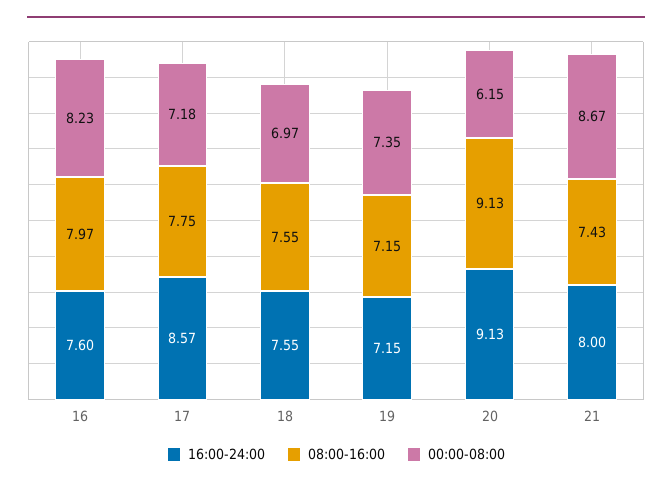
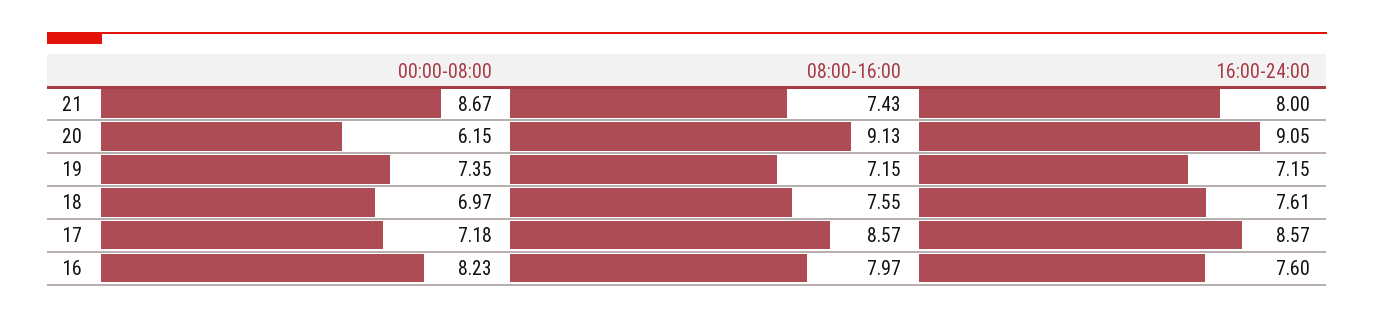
08:00-16:00, 17: 7.75 -> 8.57
16:00-24:00, 18: 7.55 -> 7.61
16:00-24:00, 20: 9.13 -> 9.05

